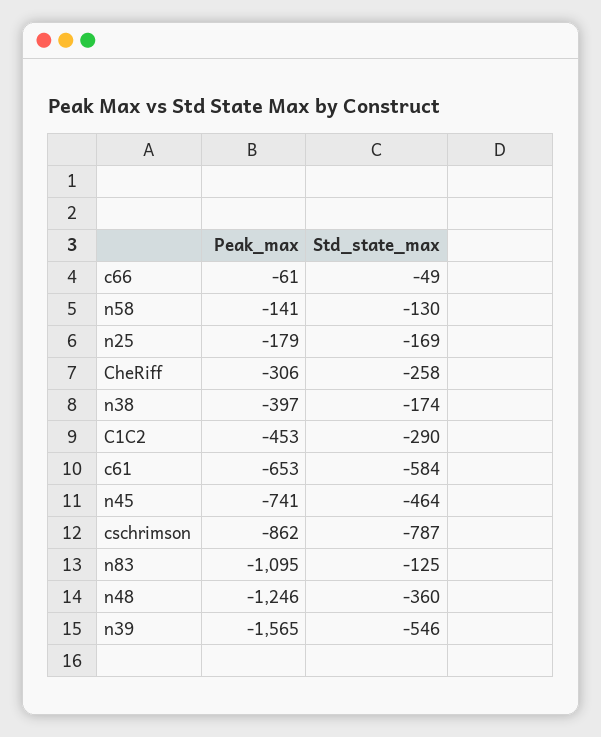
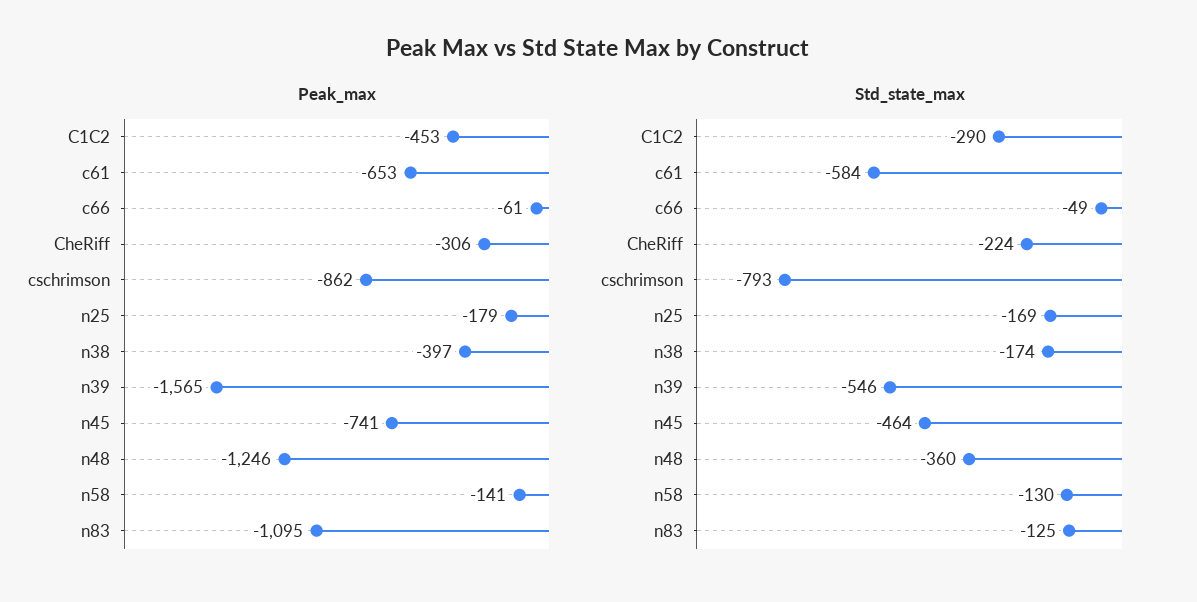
Std_state_max, CheRiff: -258 -> -224
Std_state_max, cschrimson: -787 -> -793

